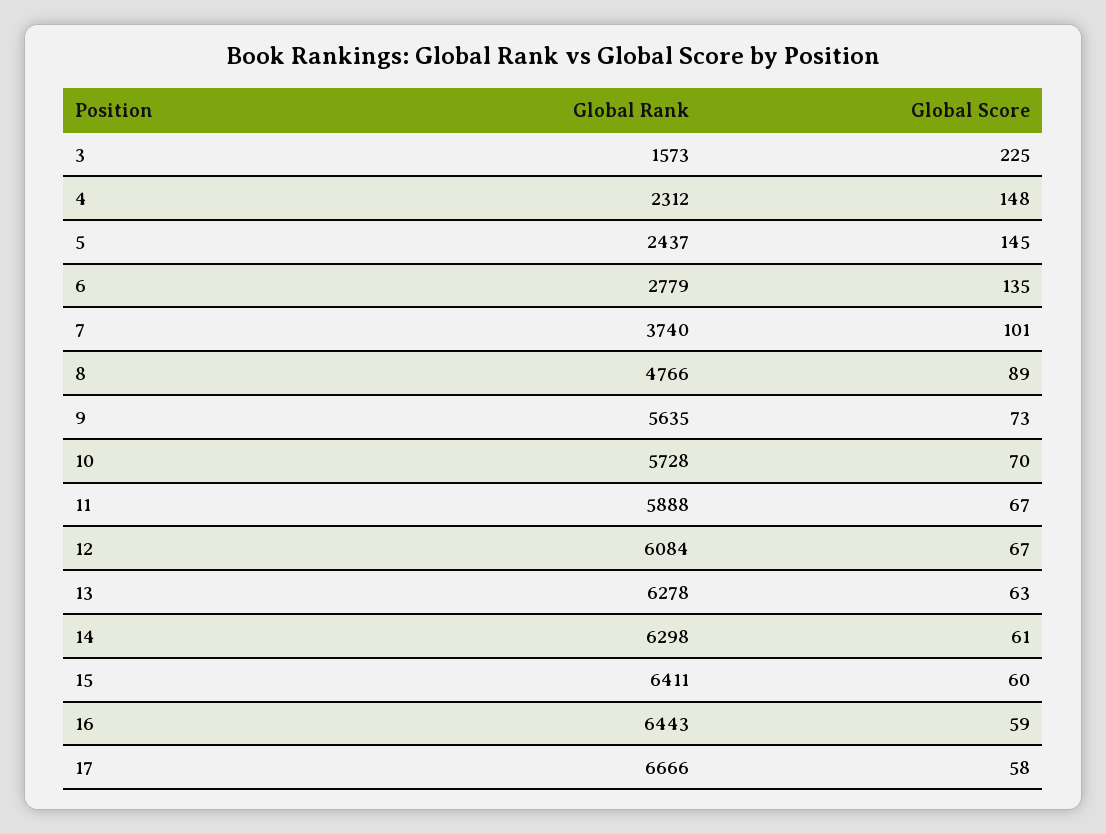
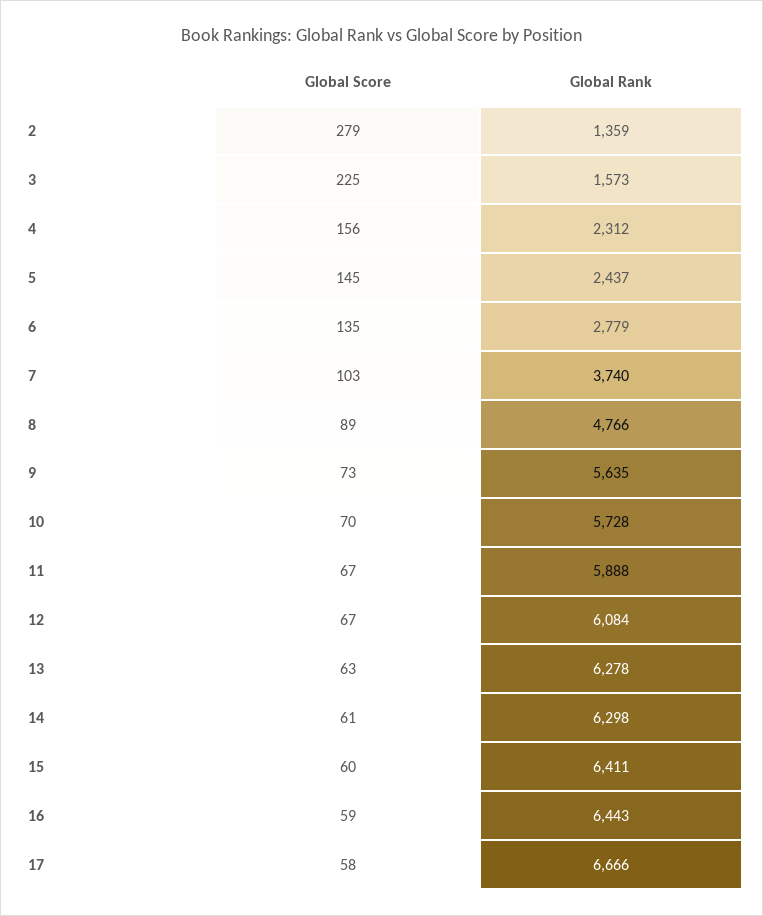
Global Score, 4: 148 -> 156
Global Score, 7: 101 -> 103
Global Score, 2: none -> 279
Global Rank, 2: none -> 1359

